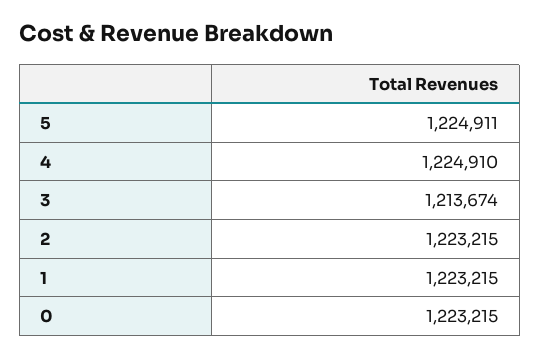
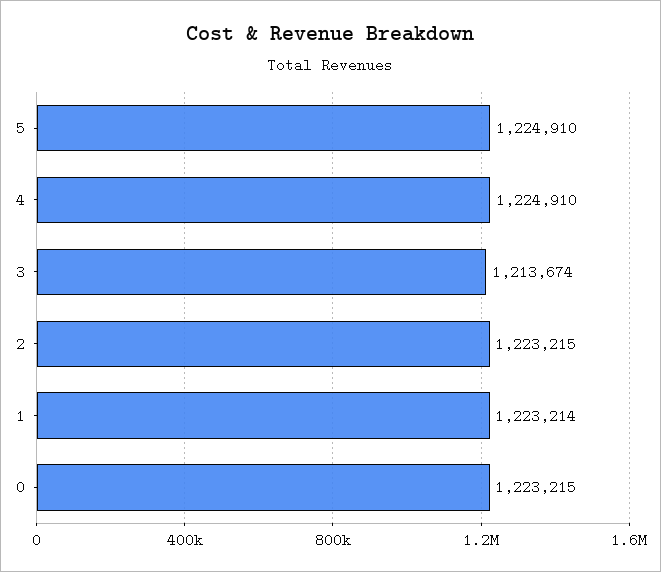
5: 1224911 -> 1224910
1: 1223215 -> 1223214

